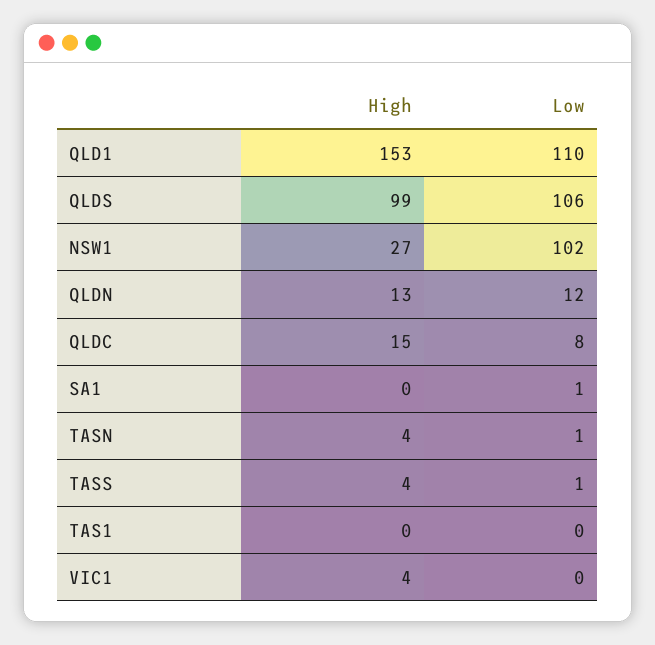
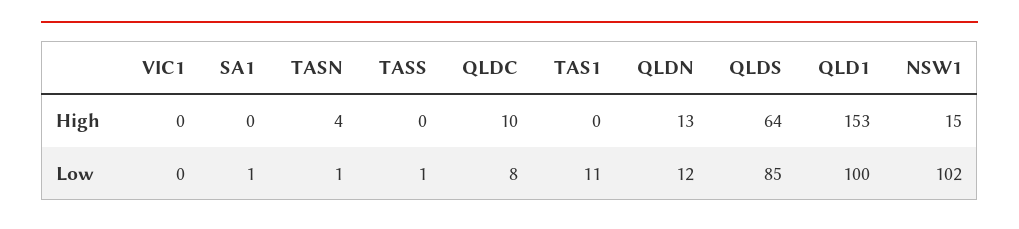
Low, QLD1: 110 -> 100
High, QLDS: 99 -> 64
Low, QLDS: 106 -> 85
High, NSW1: 27 -> 15
High, QLDC: 15 -> 10
High, TASS: 4 -> 0
Low, TAS1: 0 -> 11
High, VIC1: 4 -> 0

